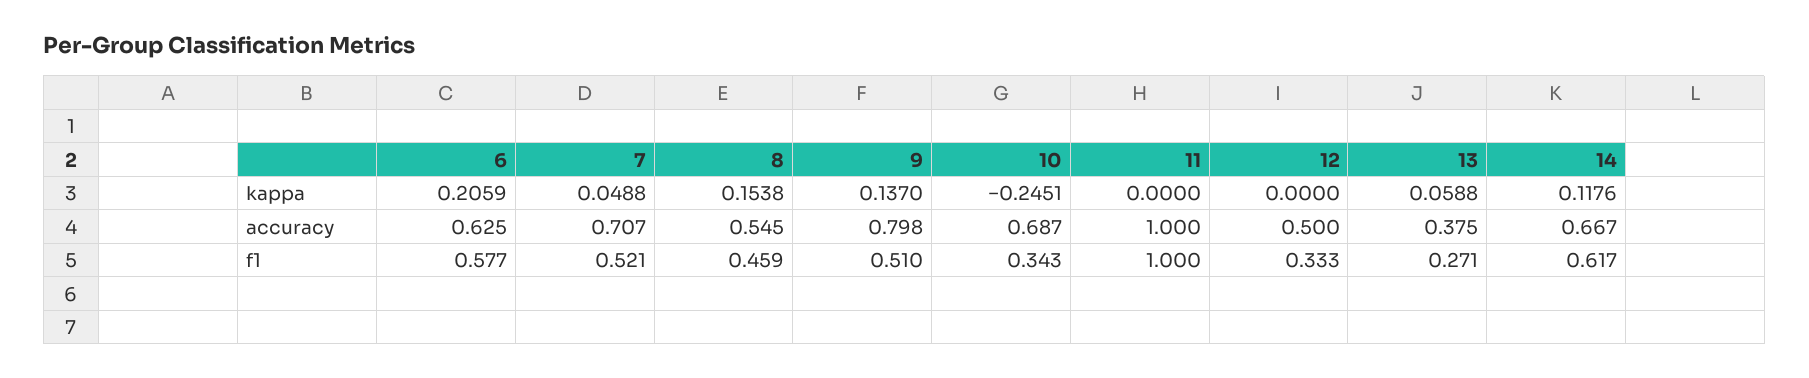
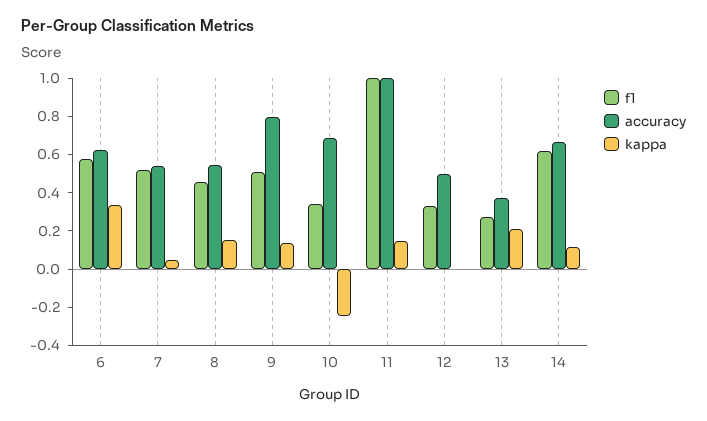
kappa, 6: 0.2059 -> 0.35
kappa, 11: 0 -> 0.15
kappa, 13: 0.0588 -> 0.2
accuracy, 7: 0.707 -> 0.55

